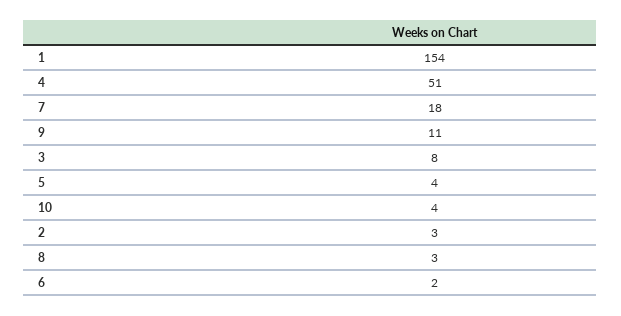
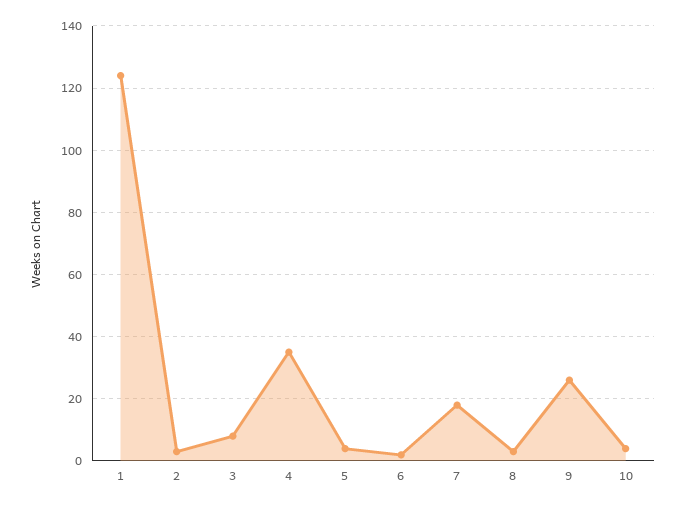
1: 154 -> 125
4: 51 -> 35
9: 11 -> 25

